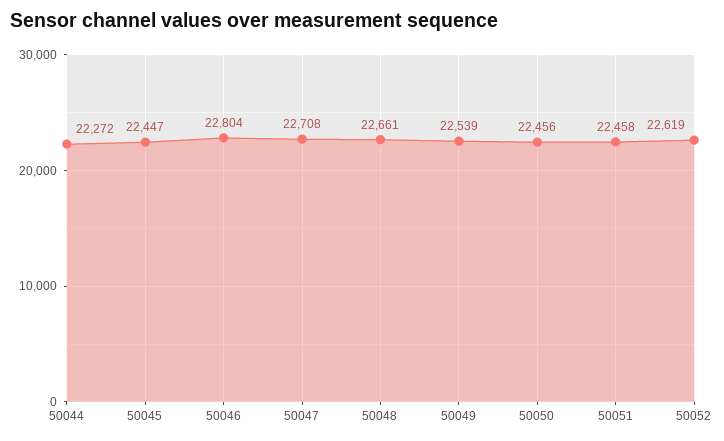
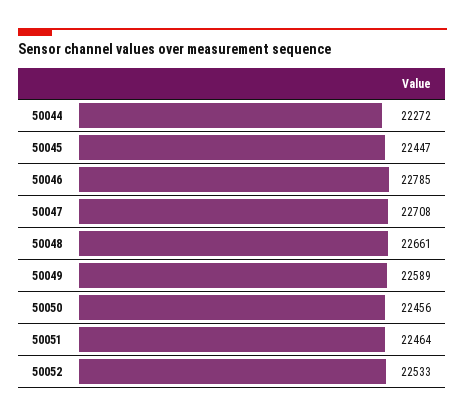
50046: 22804 -> 22785
50049: 22539 -> 22589
50051: 22458 -> 22464
50052: 22619 -> 22533

